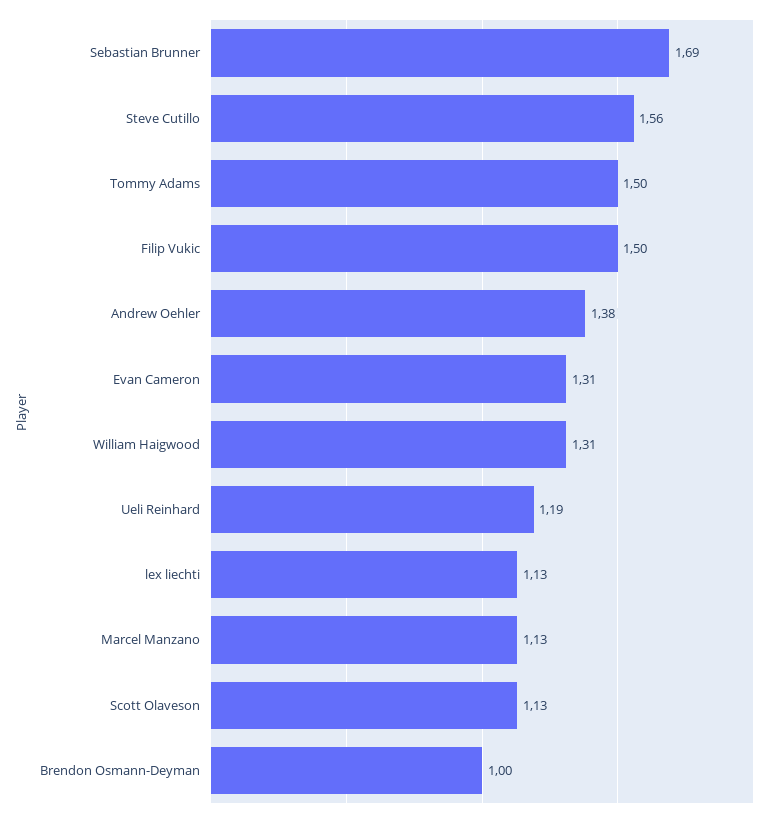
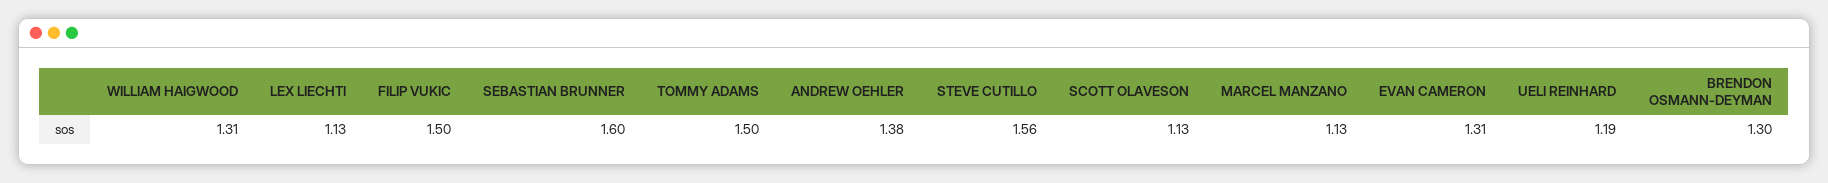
Sebastian Brunner: 1.69 -> 1.6
Brendon Osmann-Deyman: 1 -> 1.3

